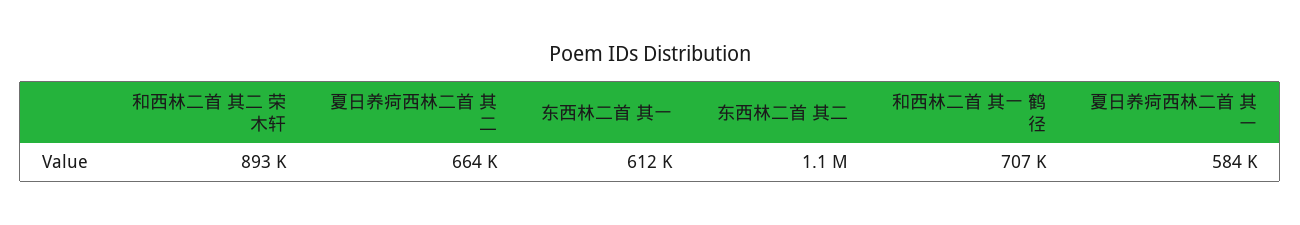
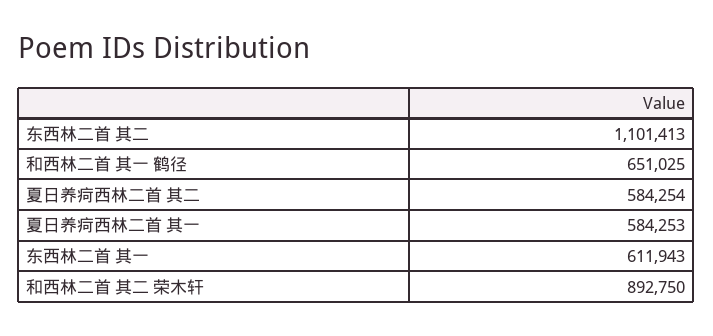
夏日养疴西林二首 其二: 664000 -> 584254
和西林二首 其一 鹤径: 707000 -> 651025

